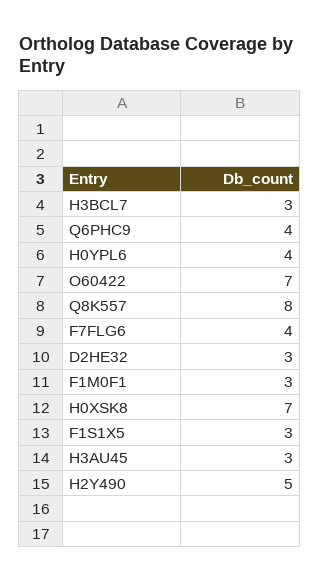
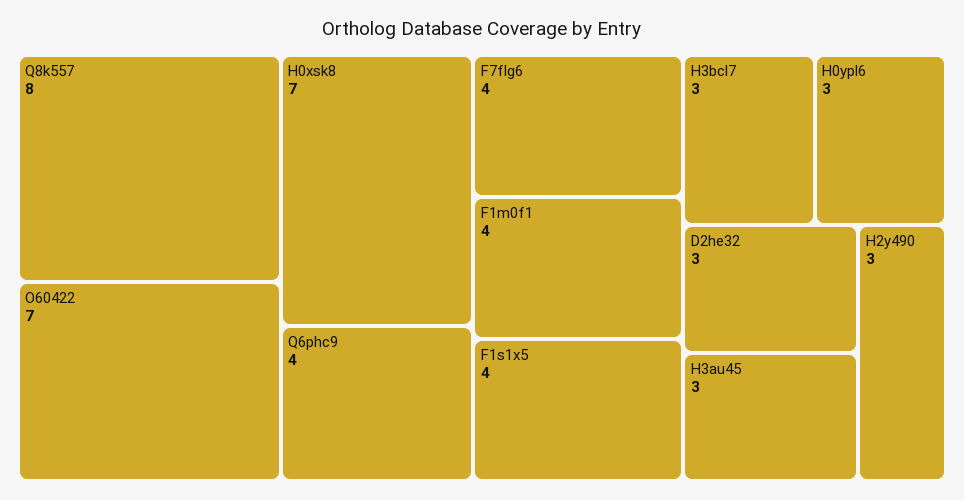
H0YPL6: 4 -> 3
F1M0F1: 3 -> 4
F1S1X5: 3 -> 4
H2Y490: 5 -> 3

